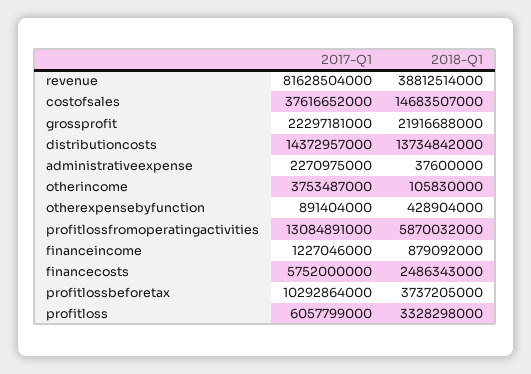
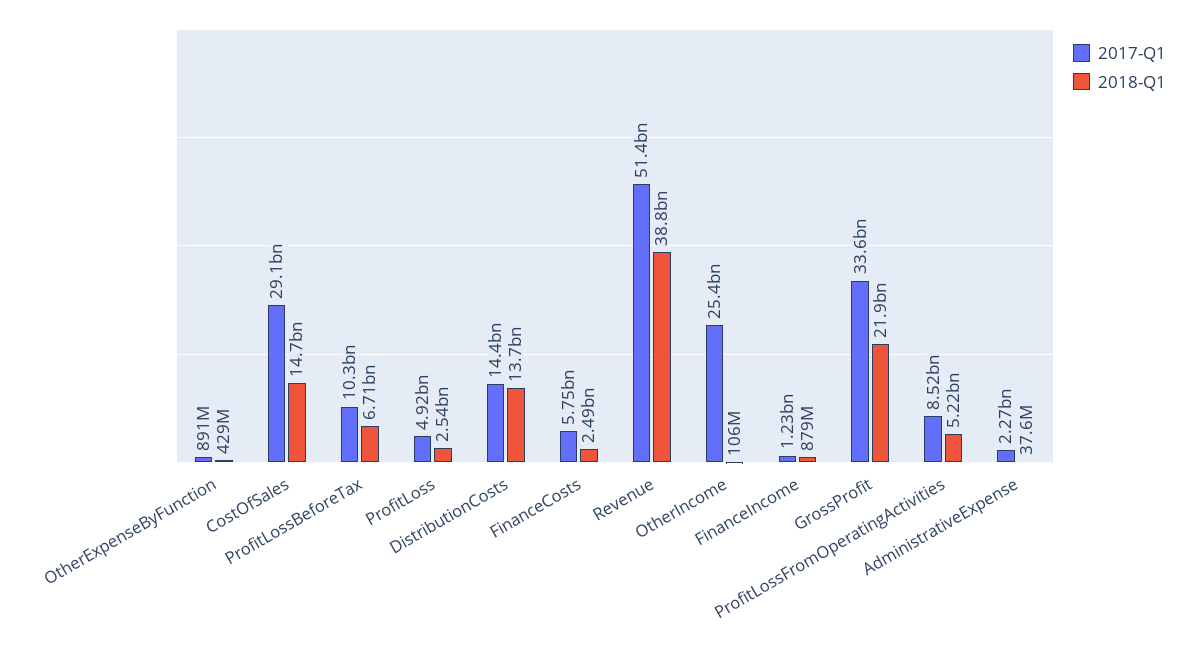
2017-Q1, revenue: 81628504000 -> 51400000000
2017-Q1, costofsales: 37616652000 -> 29100000000
2017-Q1, grossprofit: 22297181000 -> 33600000000
2017-Q1, otherincome: 3753487000 -> 25400000000
2017-Q1, profitlossfromoperatingactivities: 13084891000 -> 8520000000
2018-Q1, profitlossfromoperatingactivities: 5870032000 -> 5220000000
2018-Q1, profitlossbeforetax: 3737205000 -> 6710000000
2017-Q1, profitloss: 6057799000 -> 4920000000
2018-Q1, profitloss: 3328298000 -> 2540000000

